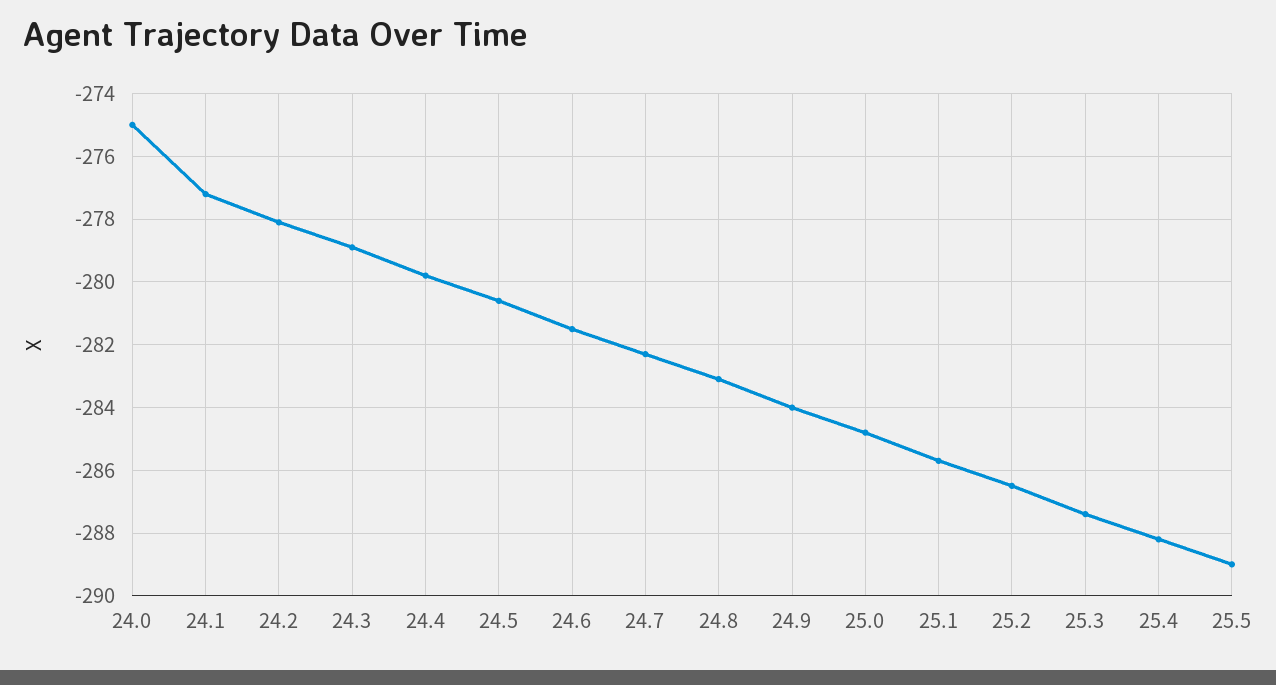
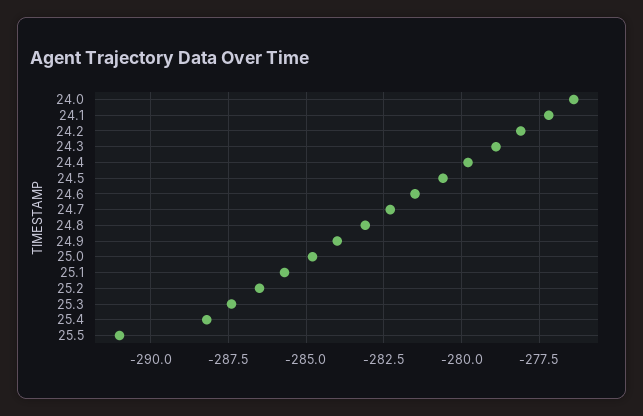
24.0: -275 -> -276.5
25.5: -289 -> -291

